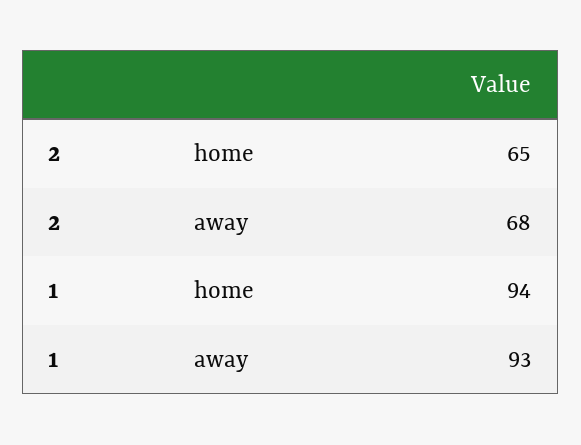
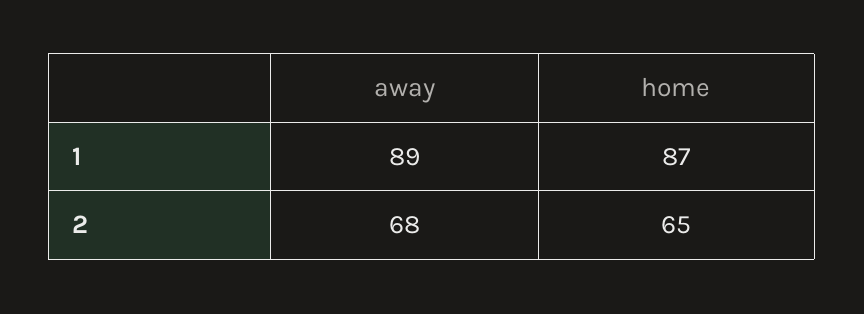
1, home: 94 -> 87
1, away: 93 -> 89

